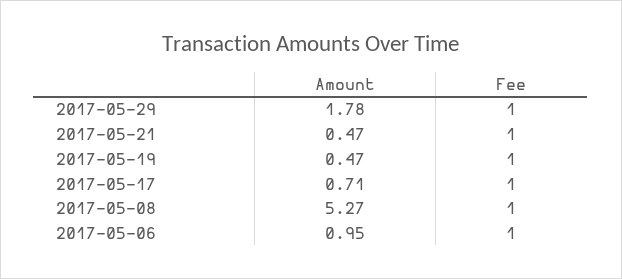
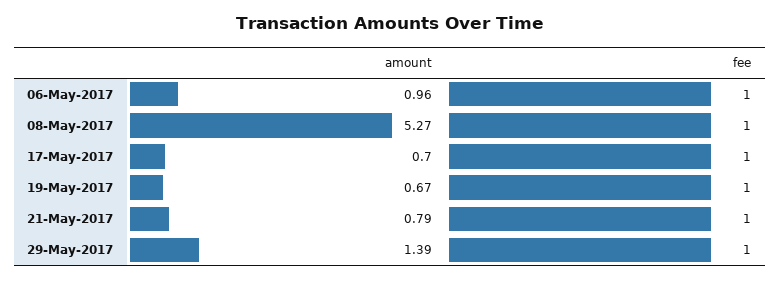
Amount, 2017-05-29: 1.78 -> 1.39
Amount, 2017-05-21: 0.47 -> 0.79
Amount, 2017-05-19: 0.47 -> 0.67
Amount, 2017-05-17: 0.71 -> 0.7
Amount, 2017-05-06: 0.95 -> 0.96

